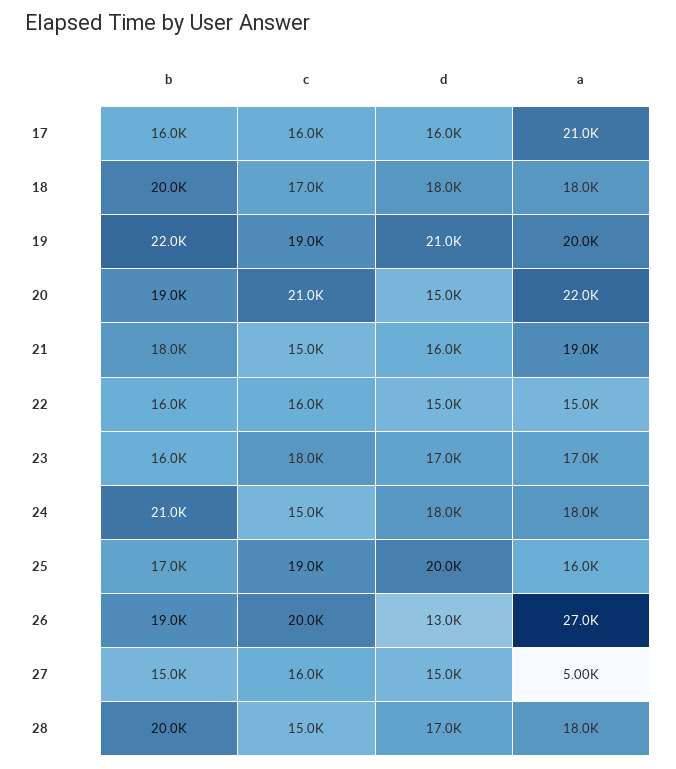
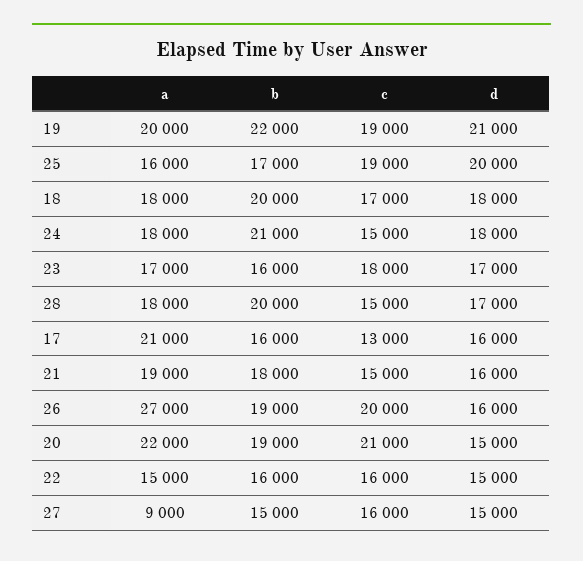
c, 17: 16000 -> 13000
d, 26: 13000 -> 16000
a, 27: 5000 -> 9000

